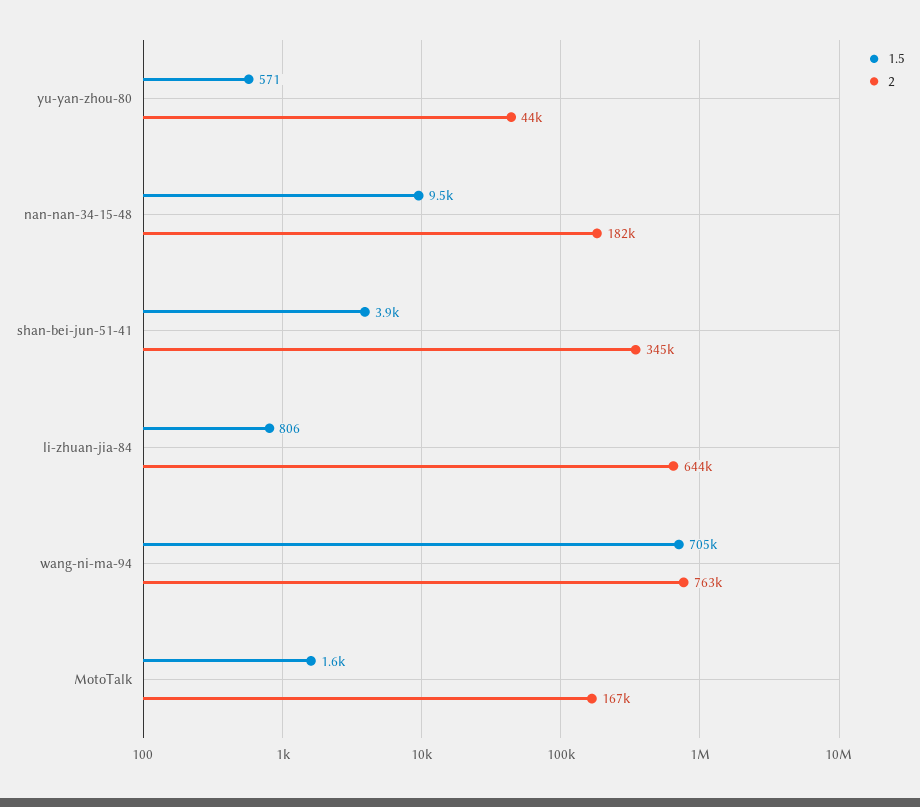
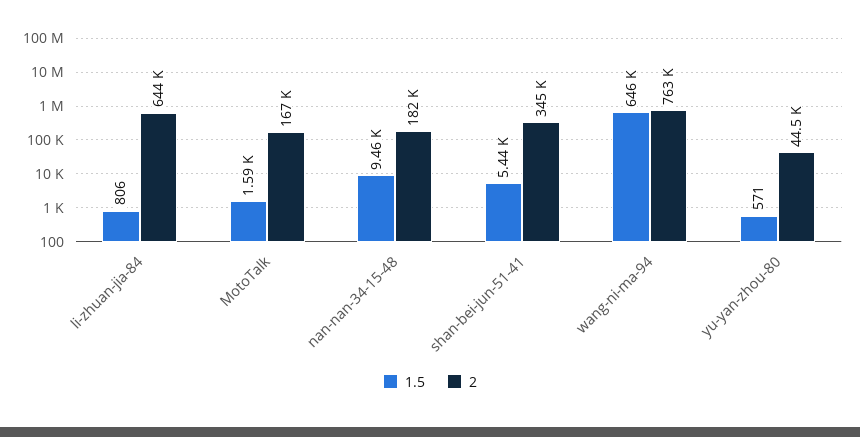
1.5, shan-bei-jun-51-41: 3900 -> 5440
1.5, wang-ni-ma-94: 705000 -> 646000

